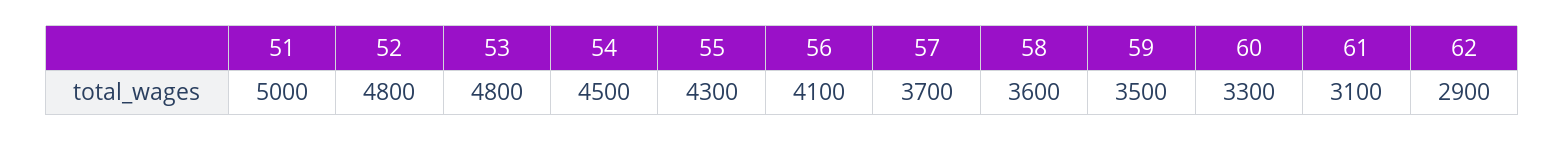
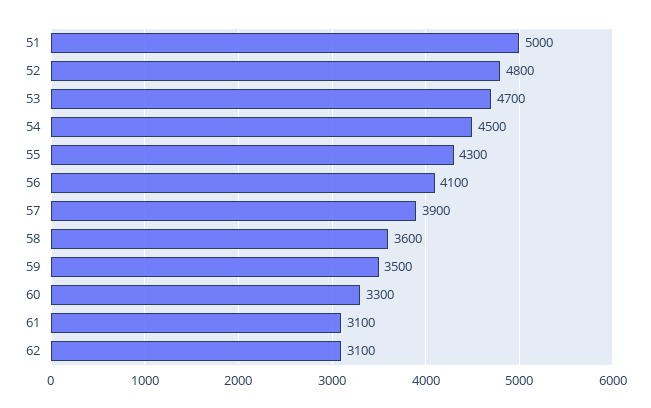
53: 4800 -> 4700
57: 3700 -> 3900
62: 2900 -> 3100

